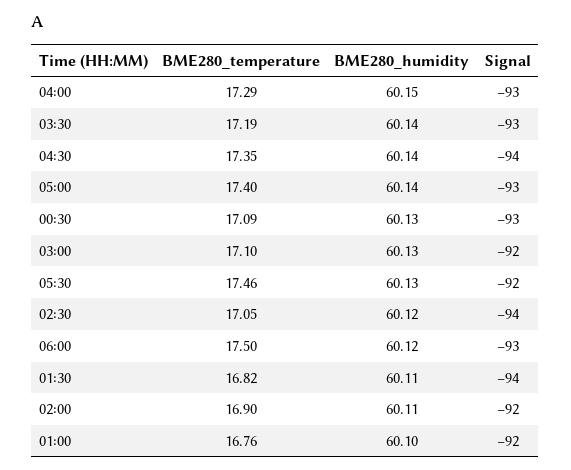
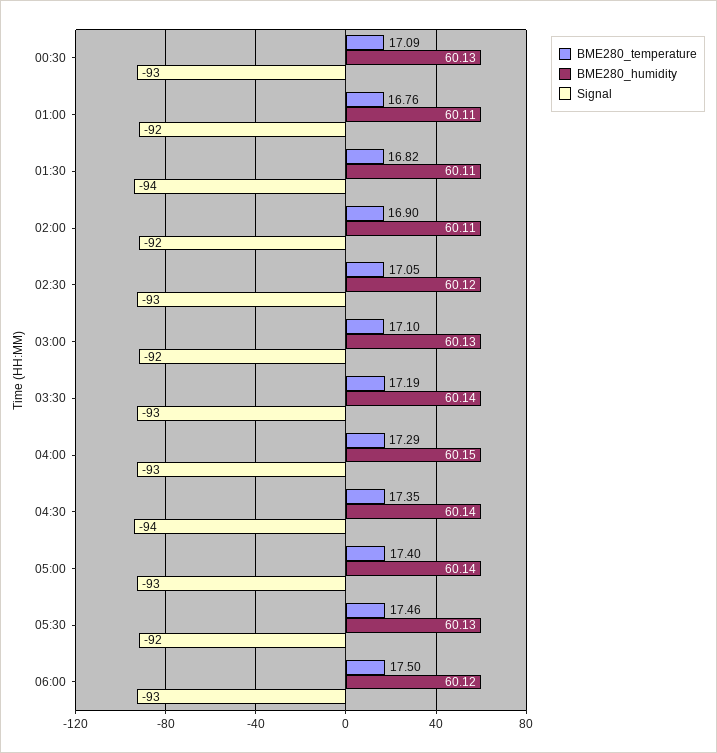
Signal, 02:30: -94 -> -93
BME280_humidity, 01:00: 60.1 -> 60.11

